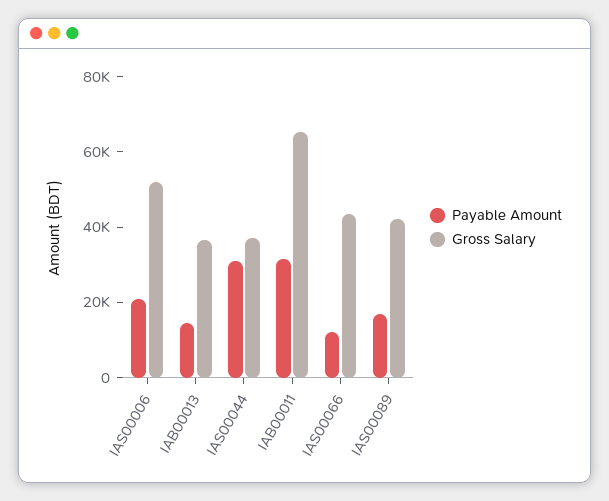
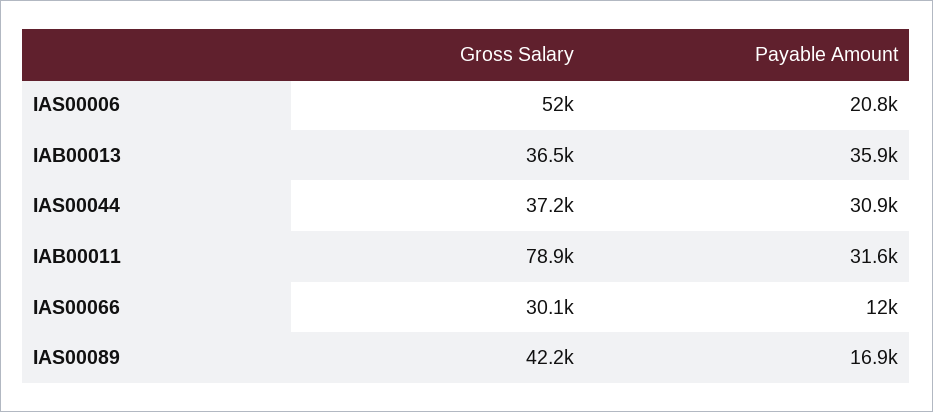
Payable Amount, IAB00013: 15000 -> 35900
Gross Salary, IAB00011: 65000 -> 78900
Gross Salary, IAS00066: 45000 -> 30100

